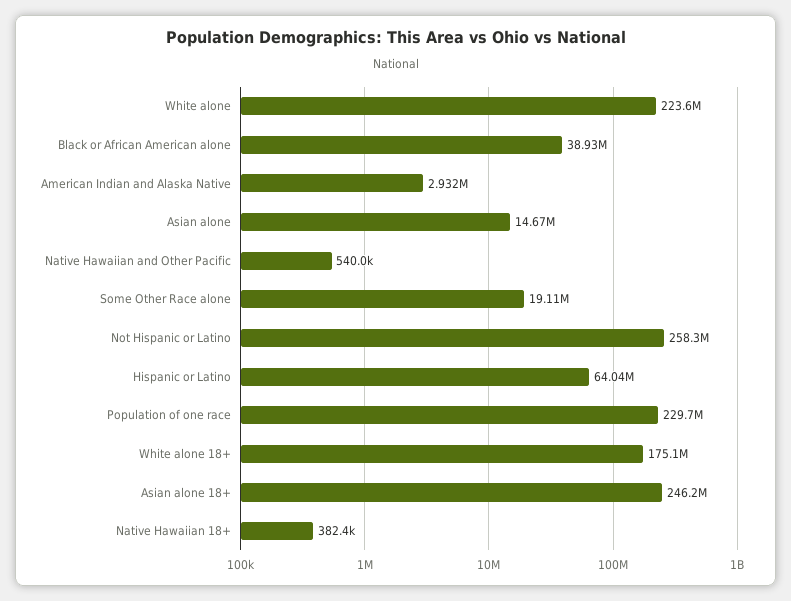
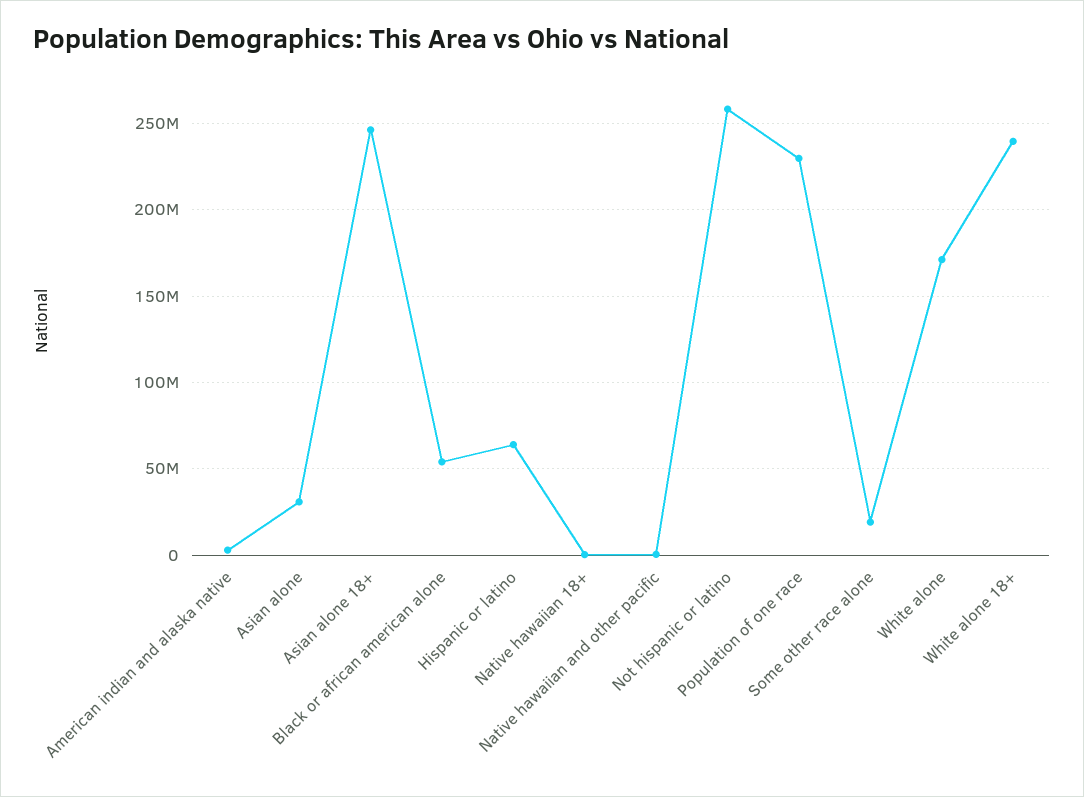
White alone: 223600000 -> 170000000
Black or African American alone: 38930000 -> 55000000
Asian alone: 14670000 -> 30000000
White alone 18+: 175100000 -> 240000000

